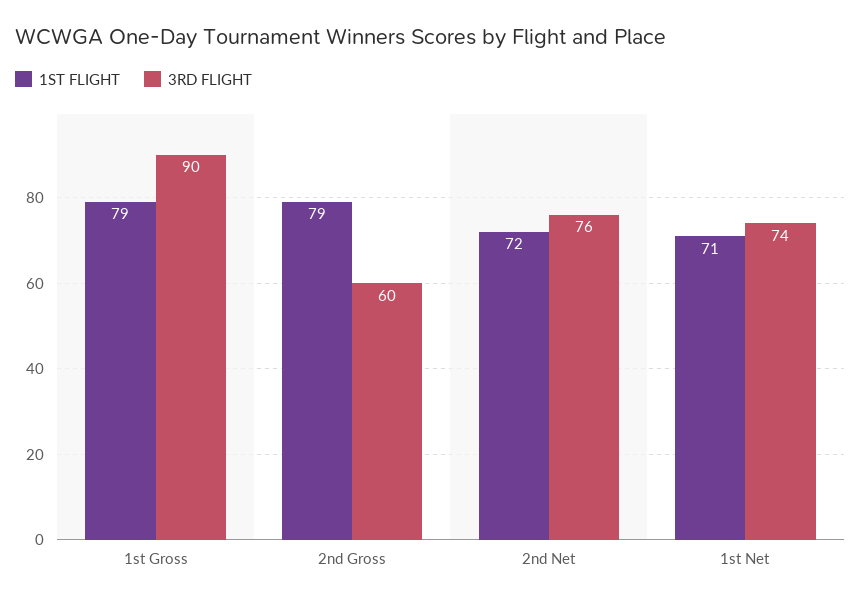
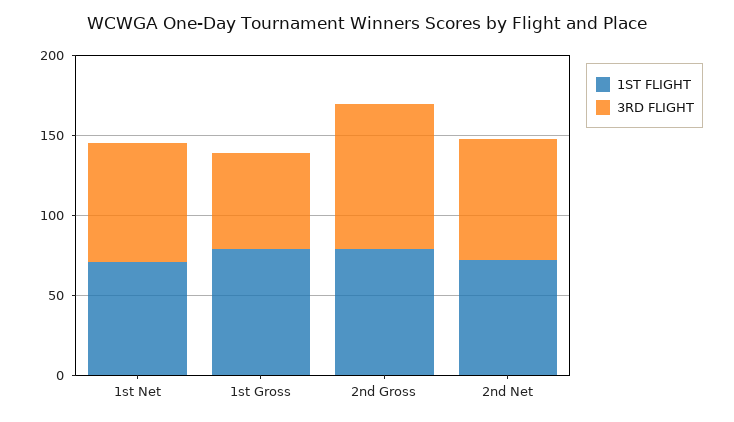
3RD FLIGHT, 1st Gross: 90 -> 60
3RD FLIGHT, 2nd Gross: 60 -> 90

